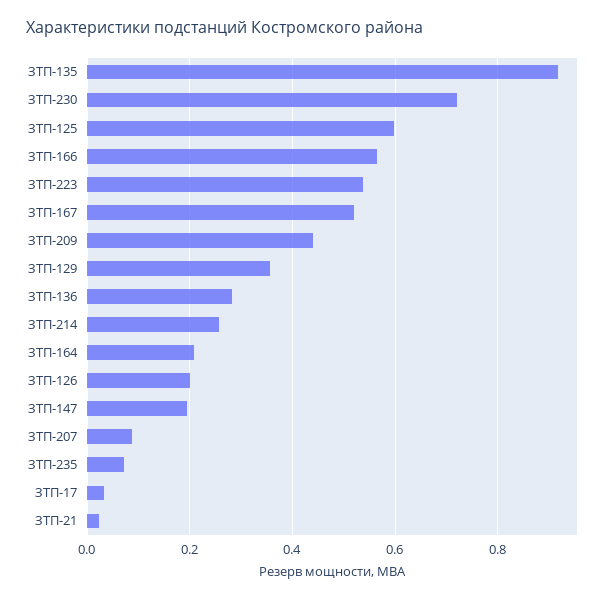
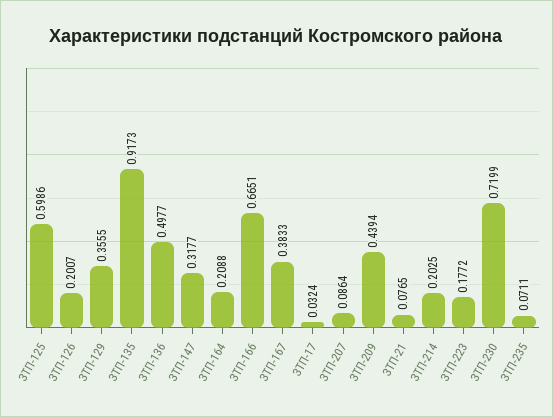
ЗТП-166: 0.56 -> 0.6651
ЗТП-223: 0.54 -> 0.1772
ЗТП-167: 0.52 -> 0.3833
ЗТП-136: 0.28 -> 0.4977
ЗТП-214: 0.26 -> 0.2025
ЗТП-147: 0.2 -> 0.3177
ЗТП-21: 0.02 -> 0.0765

